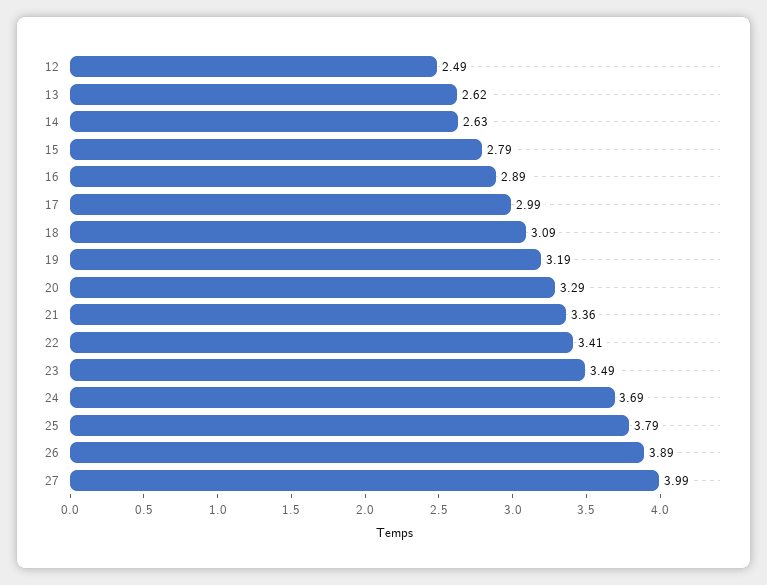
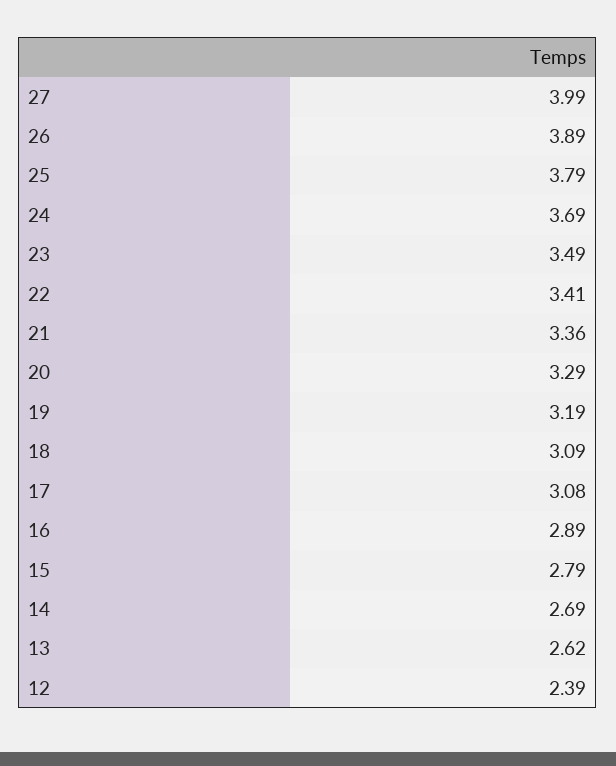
12: 2.49 -> 2.39
14: 2.63 -> 2.69
17: 2.99 -> 3.08

